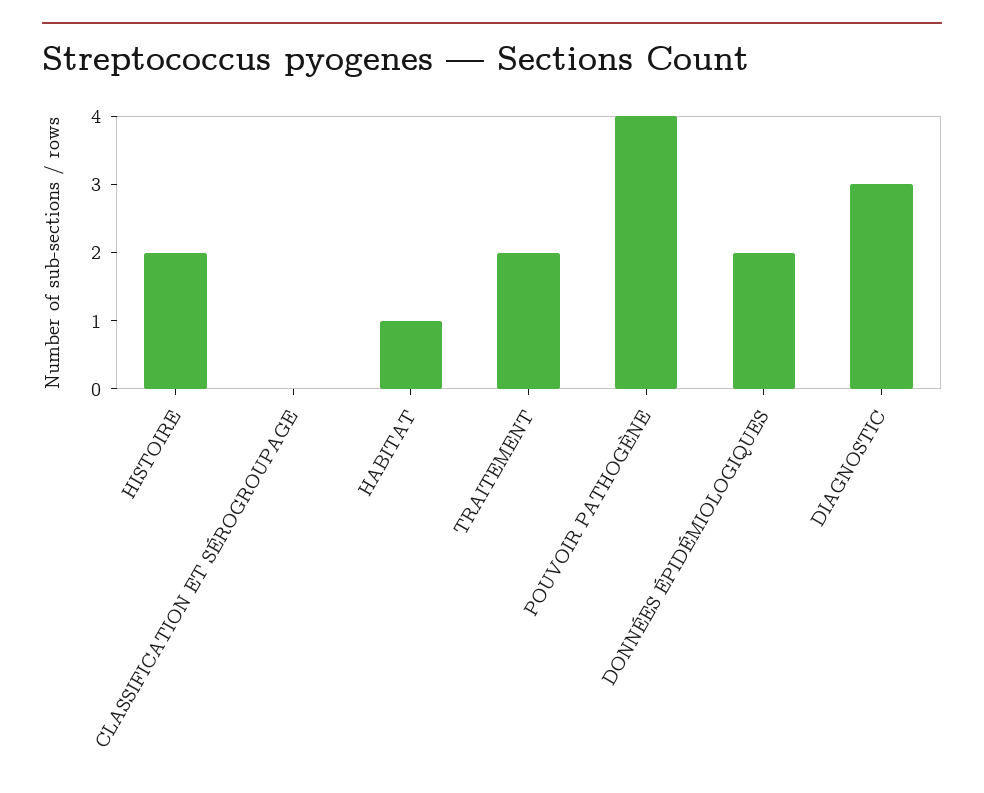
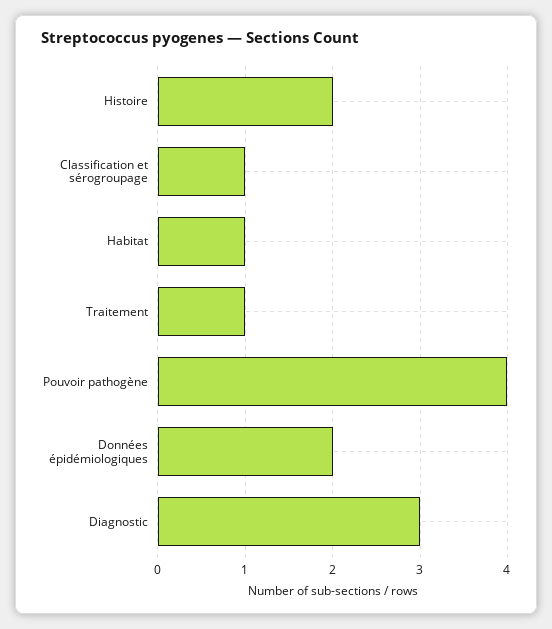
CLASSIFICATION ET SÉROGROUPAGE: 0 -> 1
TRAITEMENT: 2 -> 1

